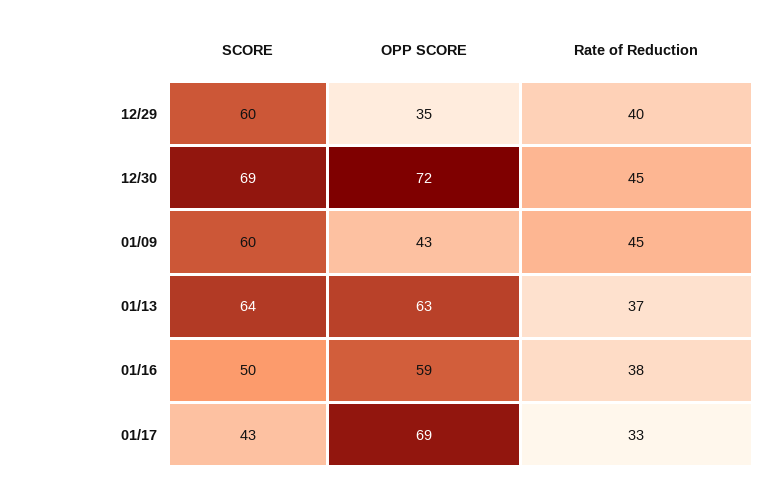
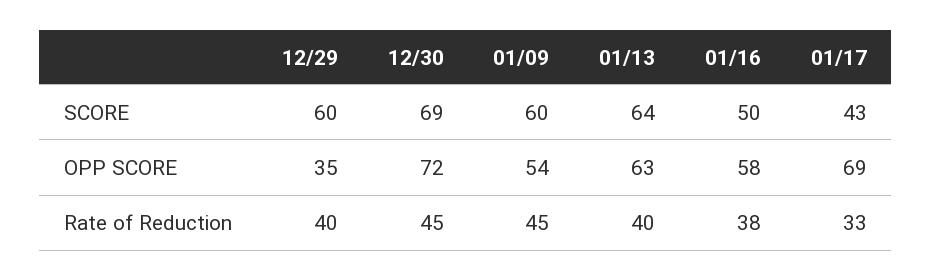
OPP SCORE, 01/09: 43 -> 54
Rate of Reduction, 01/13: 37 -> 40
OPP SCORE, 01/16: 59 -> 58

